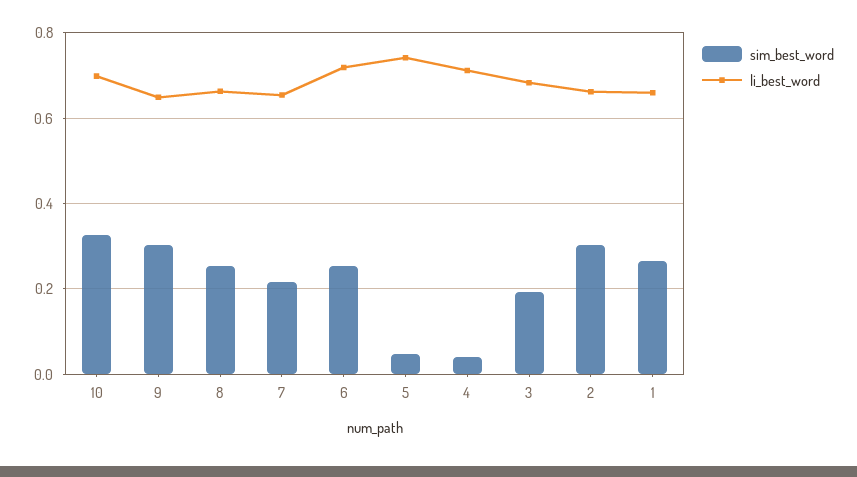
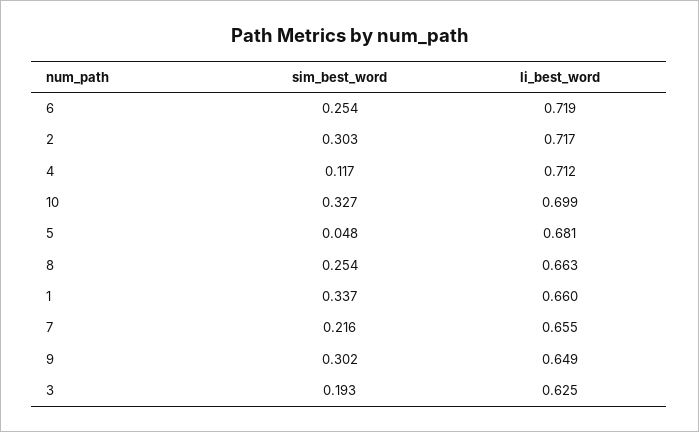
li_best_word, 5: 0.74 -> 0.681
sim_best_word, 4: 0.04 -> 0.117
li_best_word, 3: 0.68 -> 0.625
li_best_word, 2: 0.66 -> 0.717
sim_best_word, 1: 0.26 -> 0.337

